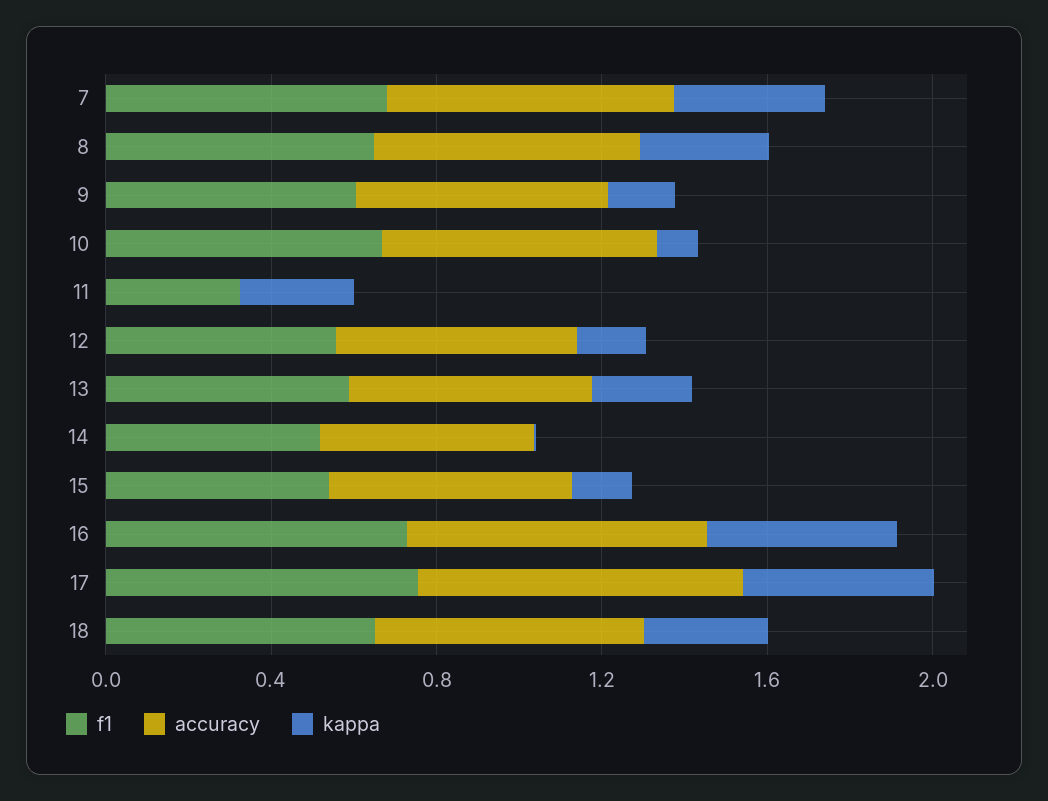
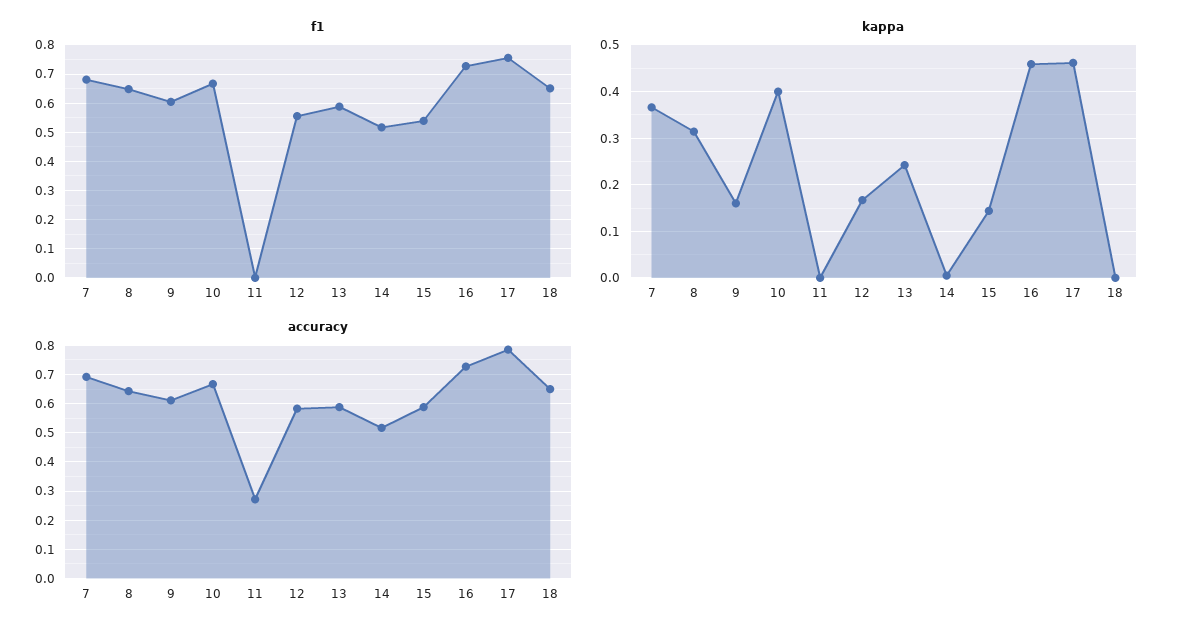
kappa, 10: 0.1 -> 0.4
f1, 11: 0.3 -> 0
accuracy, 11: 0 -> 0.275
kappa, 11: 0.3 -> 0
kappa, 18: 0.3 -> 0

